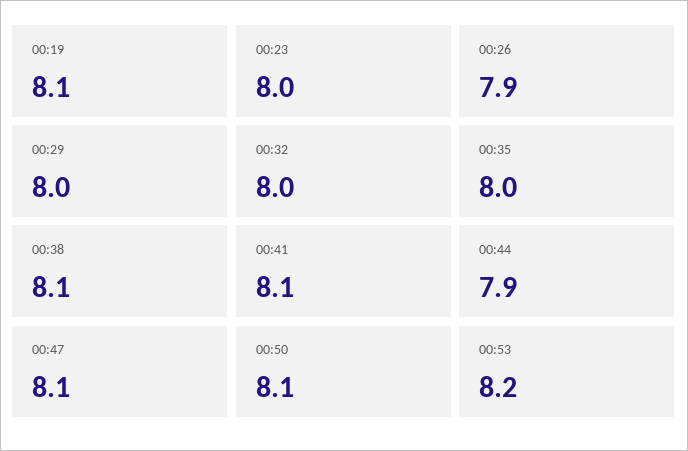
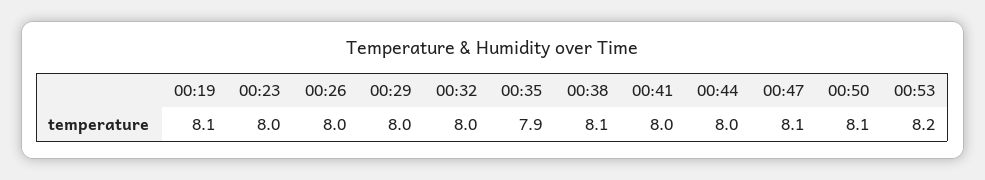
00:26: 7.9 -> 8
00:35: 8 -> 7.9
00:41: 8.1 -> 8
00:44: 7.9 -> 8

